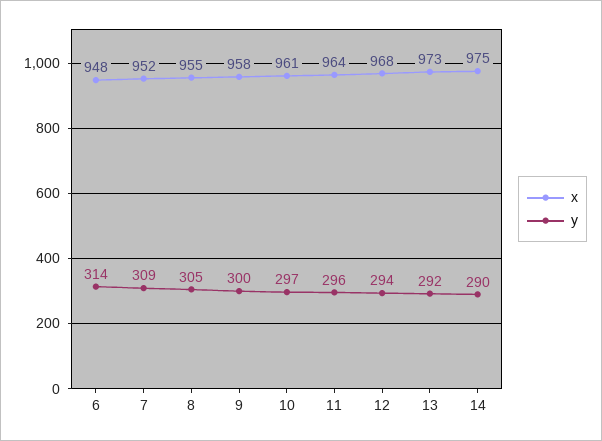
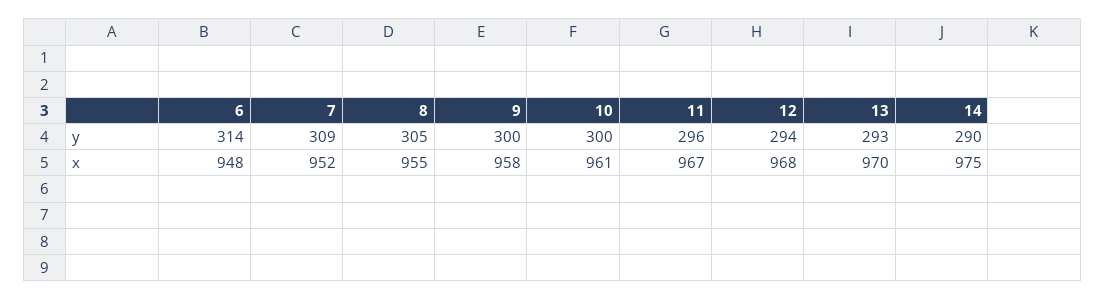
y, 10: 297 -> 300
x, 11: 964 -> 967
x, 13: 973 -> 970
y, 13: 292 -> 293

